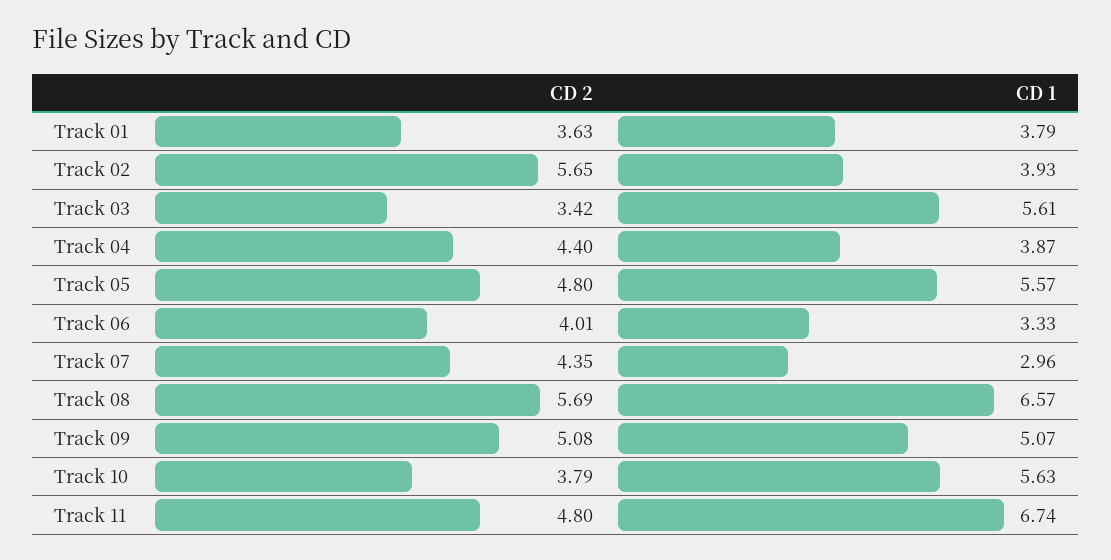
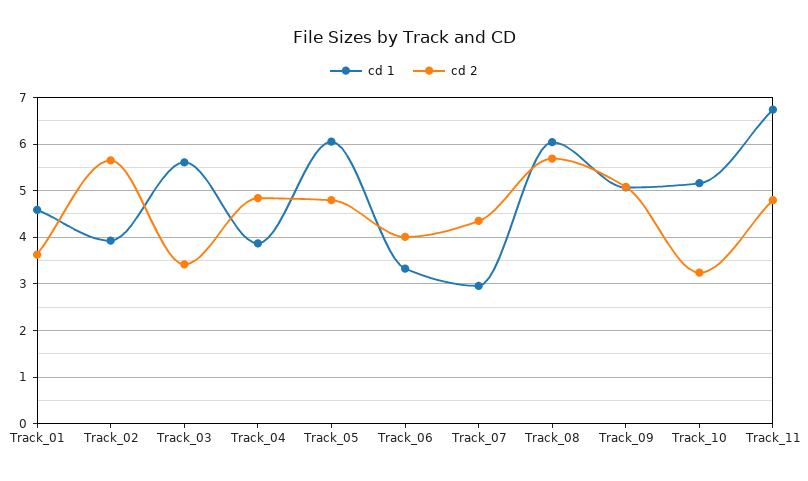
CD 1, Track 01: 3.79 -> 4.6
CD 2, Track 04: 4.4 -> 4.8
CD 1, Track 05: 5.57 -> 6
CD 1, Track 08: 6.57 -> 6
CD 2, Track 10: 3.79 -> 3.2
CD 1, Track 10: 5.63 -> 5.2

